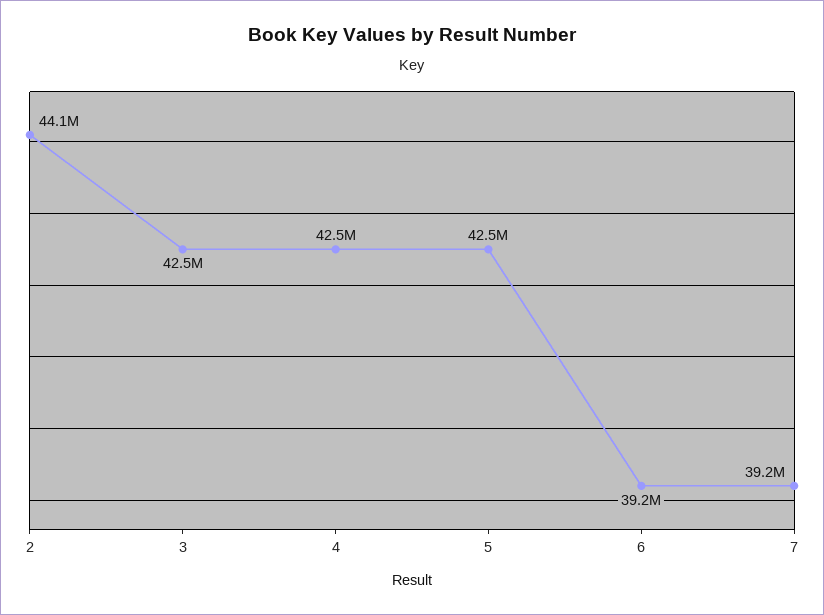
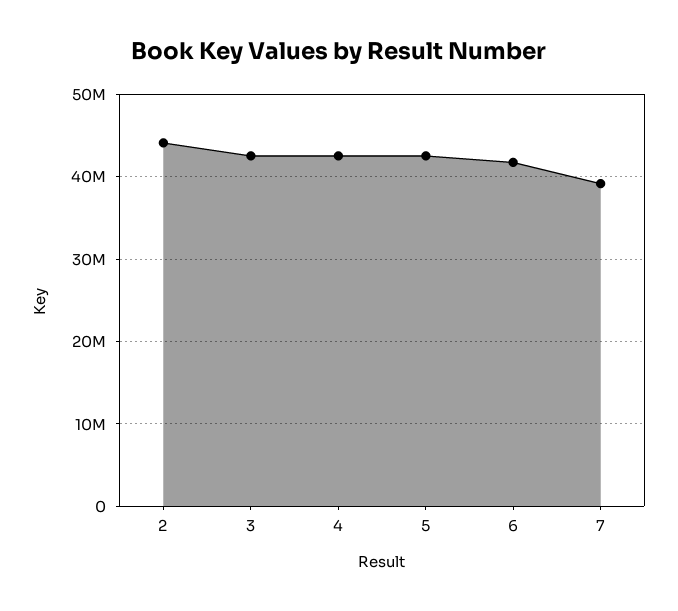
6: 39200000 -> 42000000

